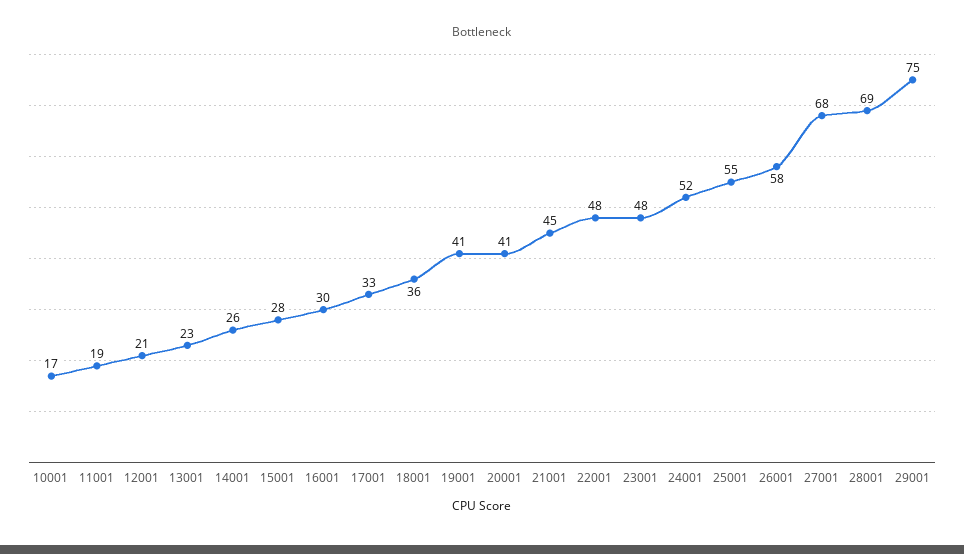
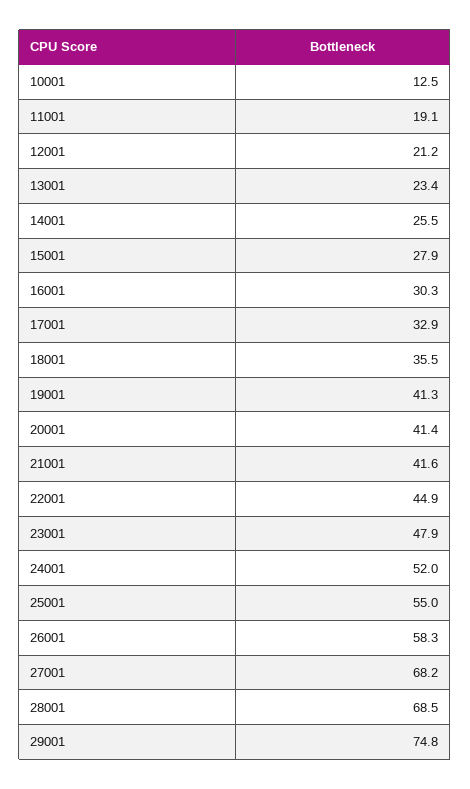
10001: 17 -> 12.5
21001: 45 -> 41.6
22001: 48 -> 44.9

